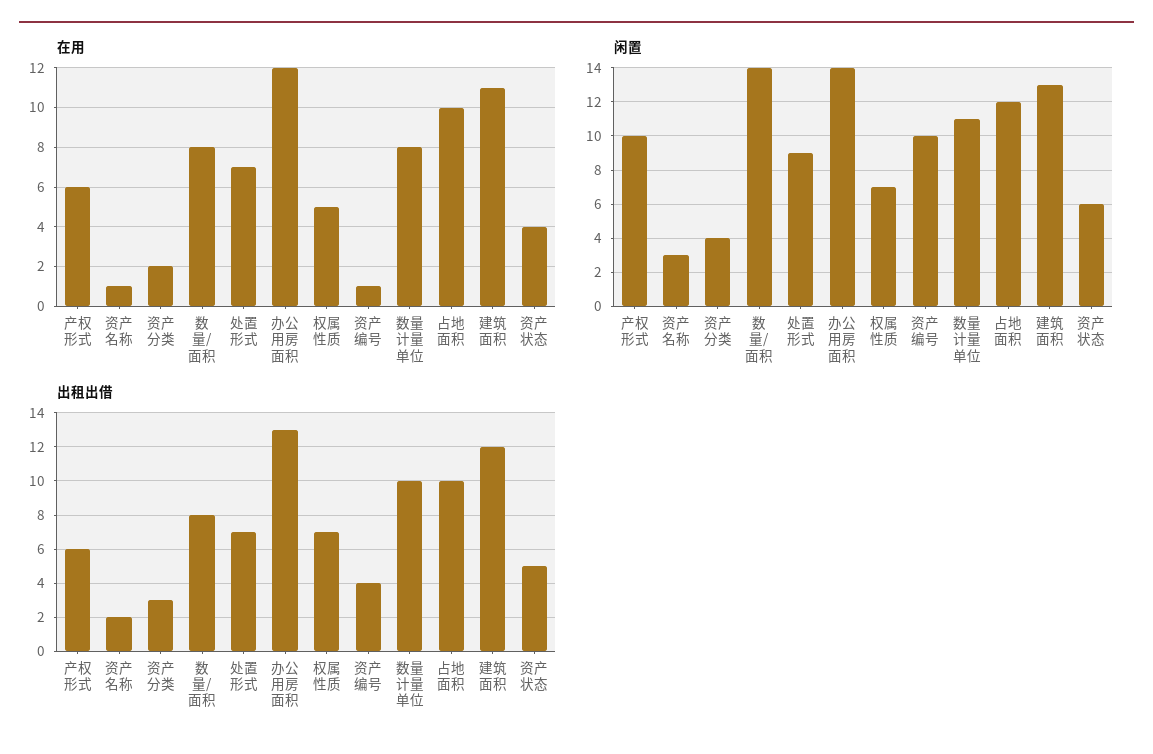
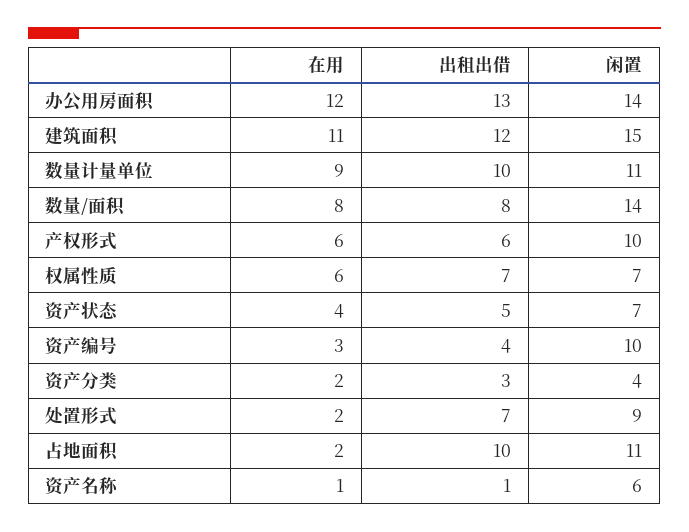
在用, 处置形式: 7 -> 2
在用, 权属性质: 5 -> 6
在用, 资产编号: 1 -> 3
在用, 数量计量单位: 8 -> 9
在用, 占地面积: 10 -> 2
闲置, 资产名称: 3 -> 6
闲置, 占地面积: 12 -> 11
闲置, 建筑面积: 13 -> 15
闲置, 资产状态: 6 -> 7
出租出借, 资产名称: 2 -> 1

